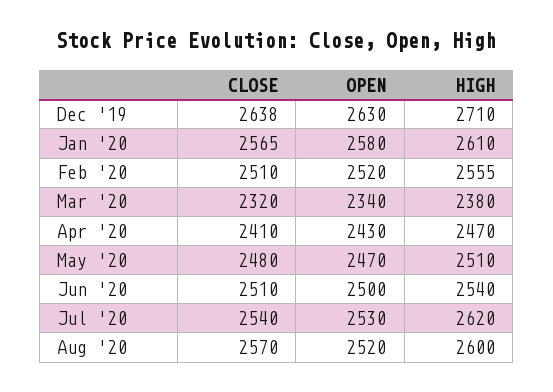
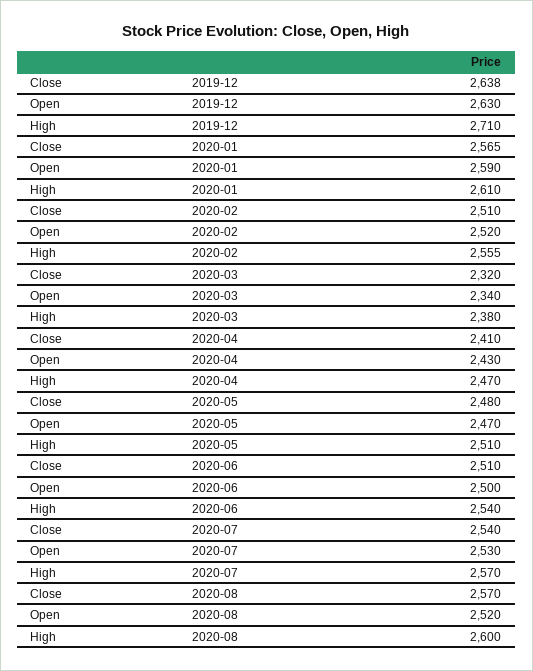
OPEN, Jan '20: 2580 -> 2590
HIGH, Jul '20: 2620 -> 2570

